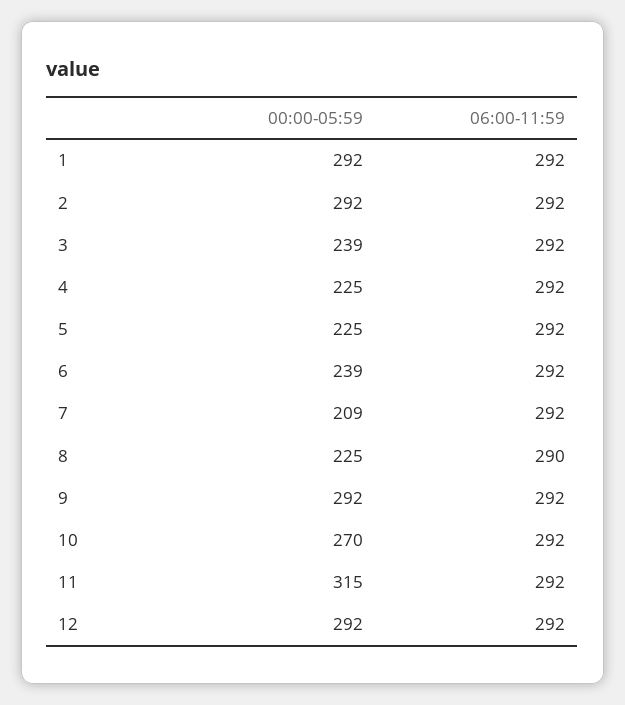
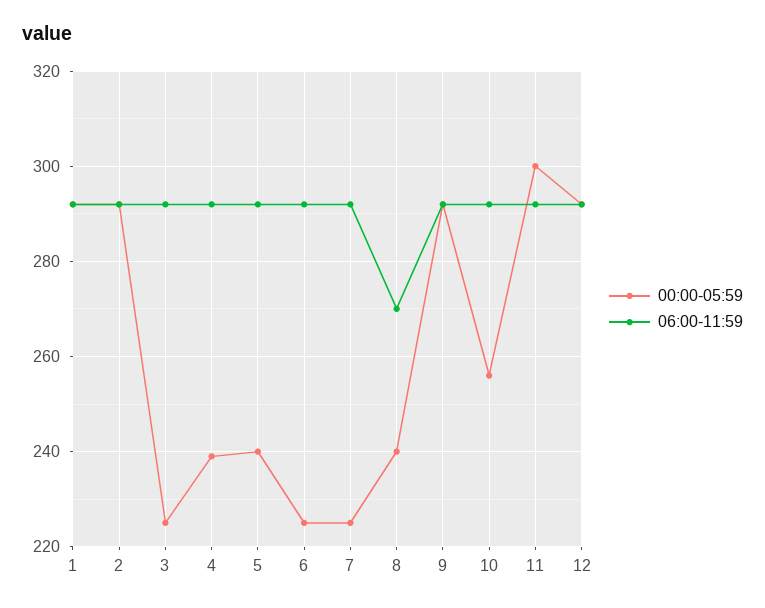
00:00-05:59, 3: 239 -> 225
00:00-05:59, 4: 225 -> 240
00:00-05:59, 5: 225 -> 240
00:00-05:59, 6: 239 -> 225
00:00-05:59, 7: 209 -> 225
00:00-05:59, 8: 225 -> 240
06:00-11:59, 8: 290 -> 270
00:00-05:59, 10: 270 -> 255
00:00-05:59, 11: 315 -> 300

